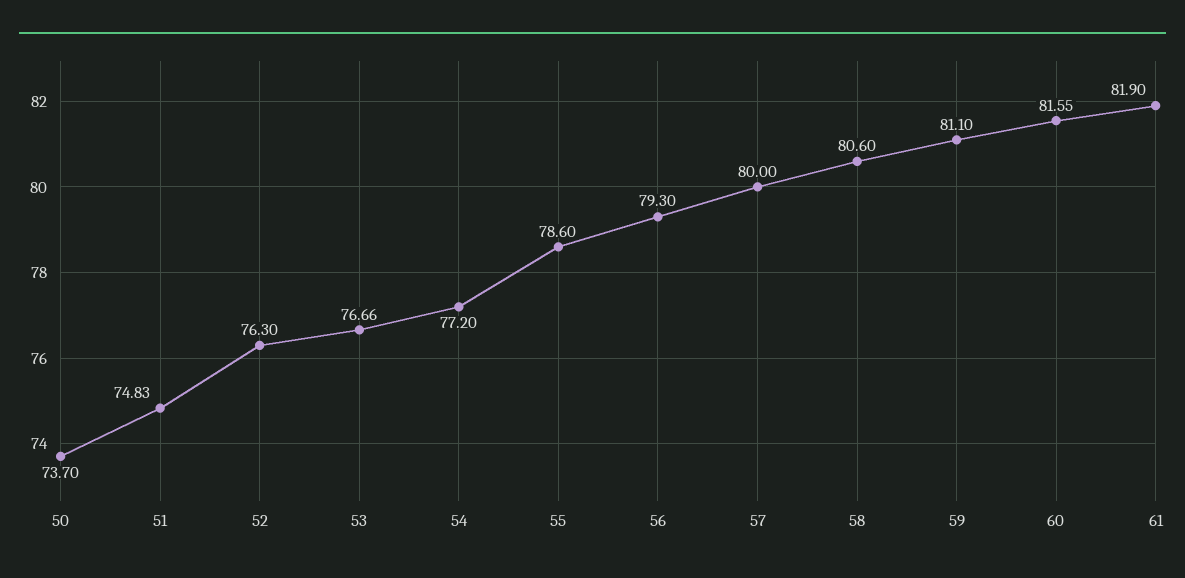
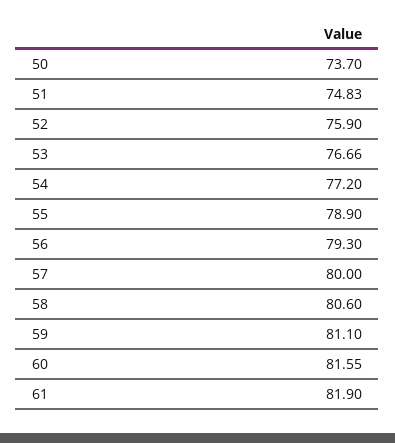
52: 76.3 -> 75.9
55: 78.6 -> 78.9

